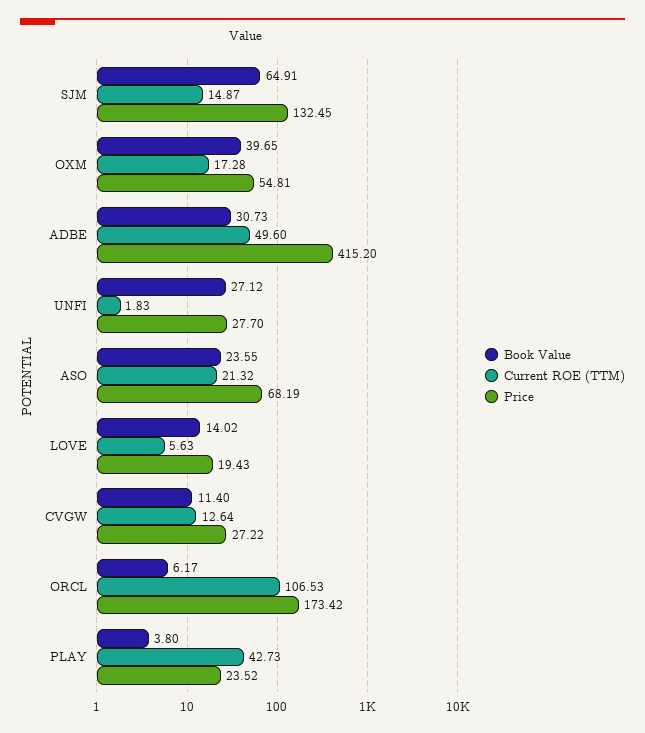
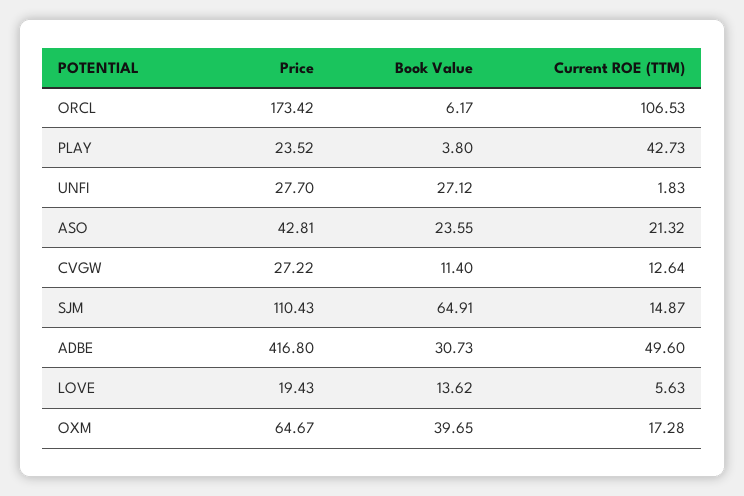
Price, SJM: 132.45 -> 110.43
Price, OXM: 54.81 -> 64.67
Price, ADBE: 415.2 -> 416.8
Price, ASO: 68.19 -> 42.81
Book Value, LOVE: 14.02 -> 13.62

